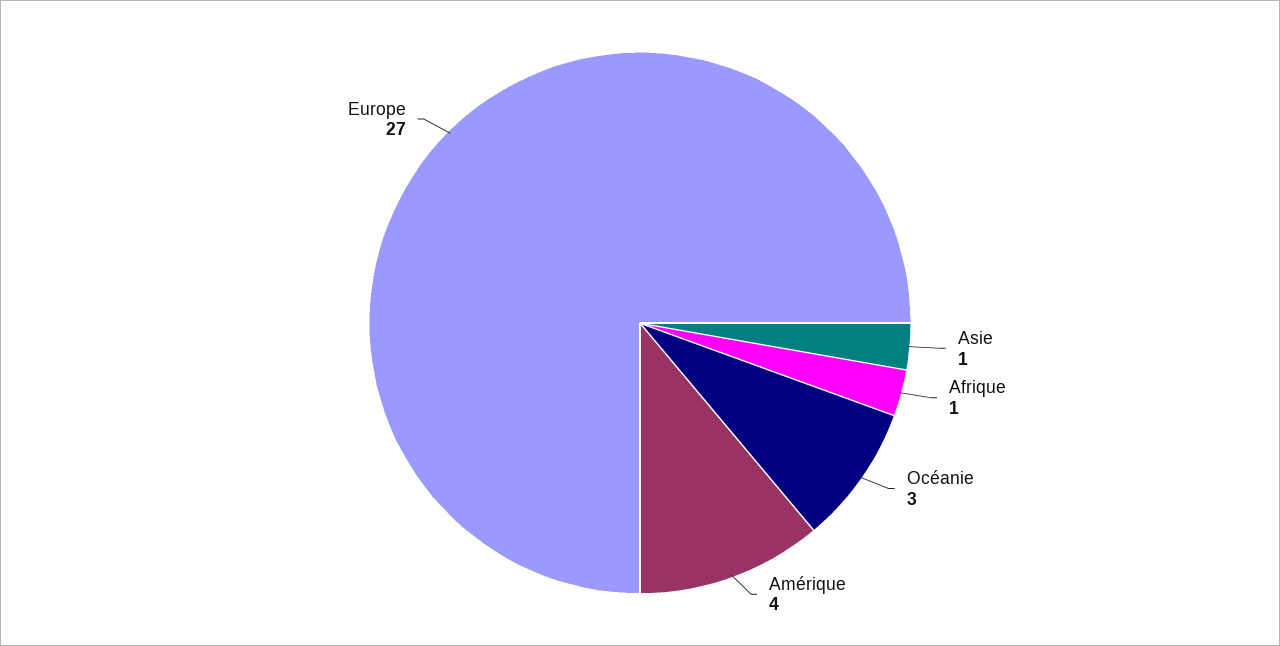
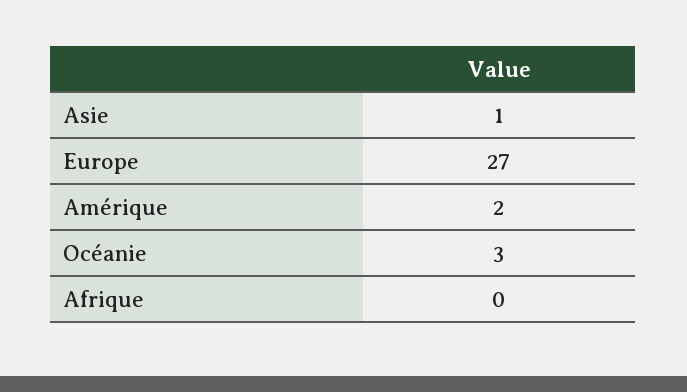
Afrique: 1 -> 0
Amérique: 4 -> 2

